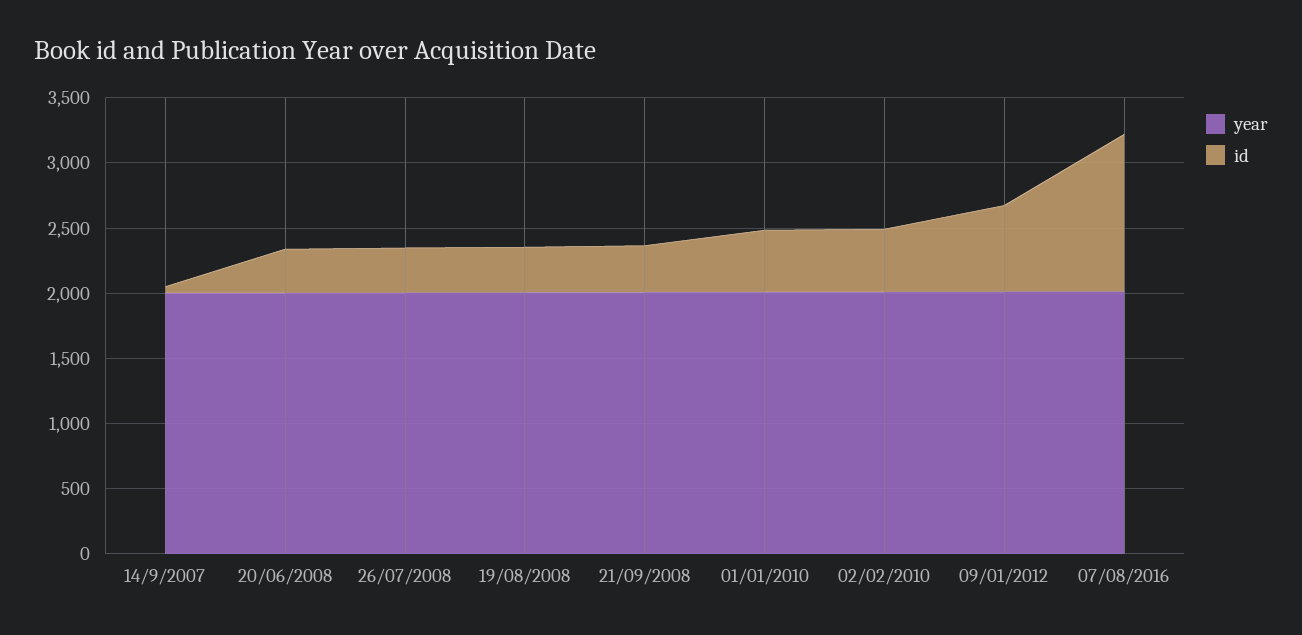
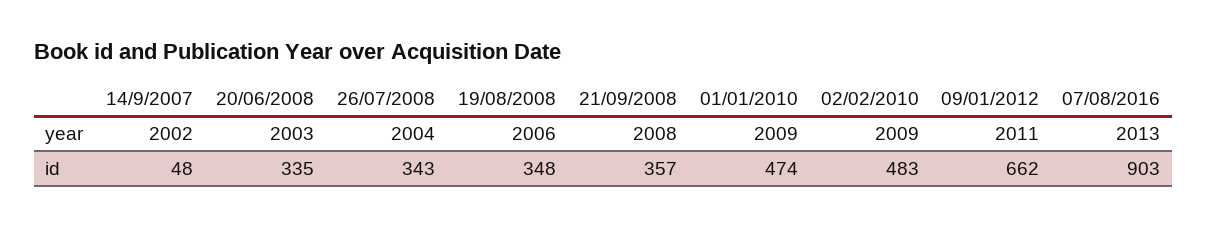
id, 07/08/2016: 1200 -> 903

